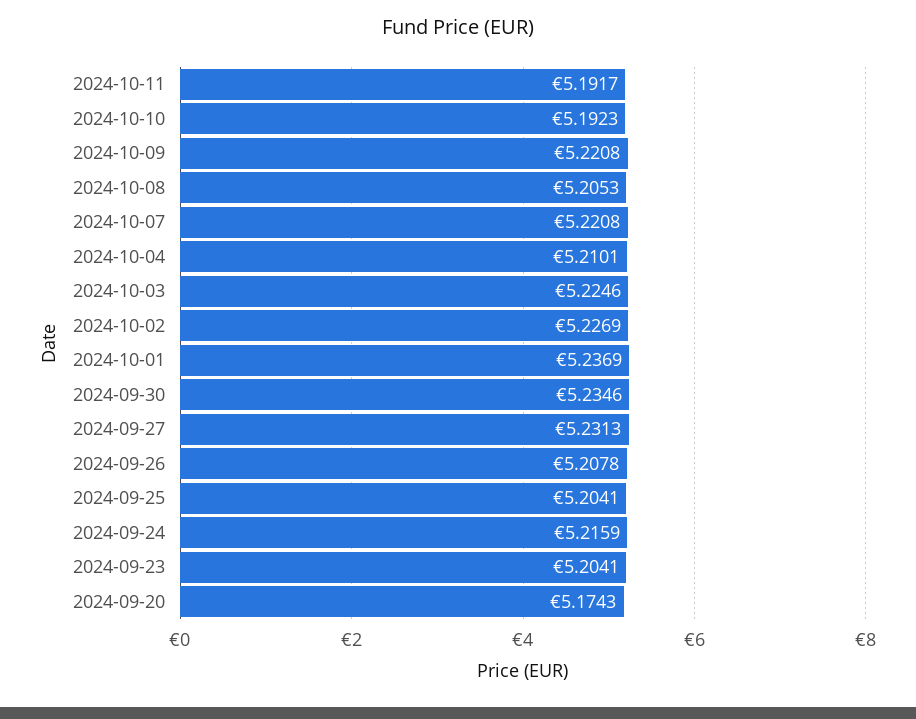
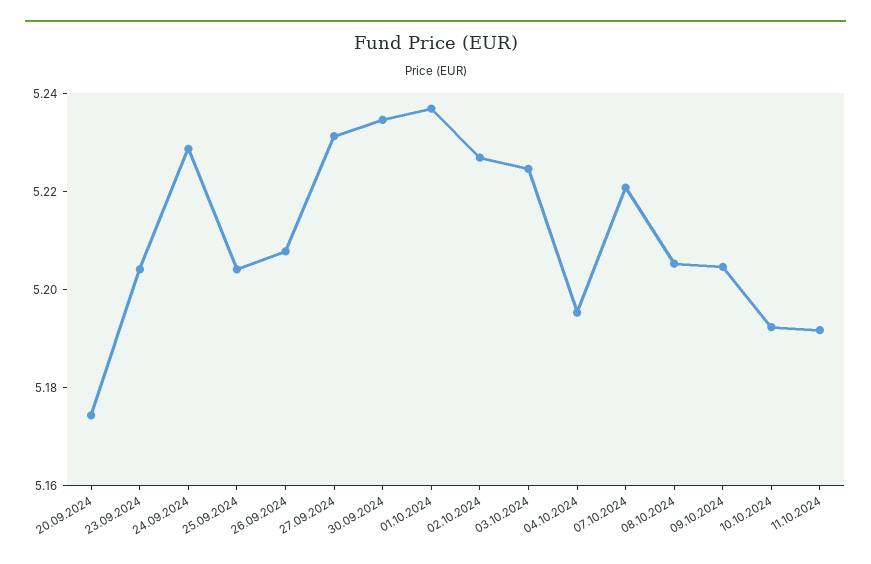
2024-10-09: 5.2208 -> 5.205
2024-10-04: 5.2101 -> 5.195
2024-09-24: 5.2159 -> 5.23

